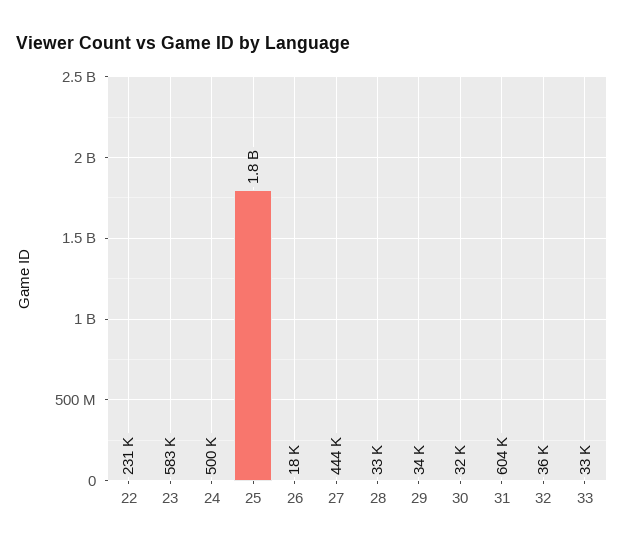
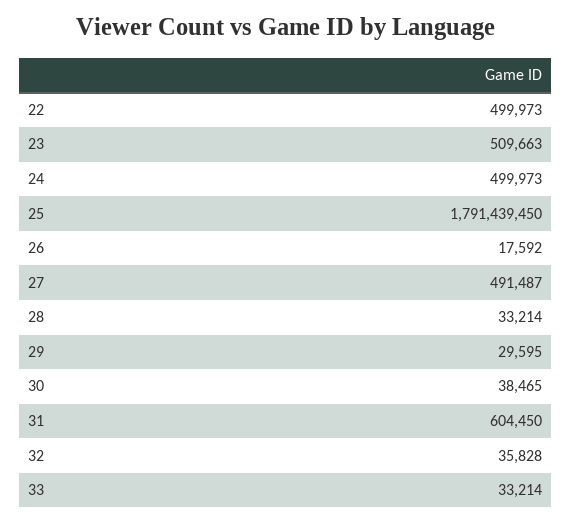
22: 231000 -> 499973
23: 583000 -> 509663
27: 444000 -> 491487
29: 34000 -> 29595
30: 32000 -> 38465

